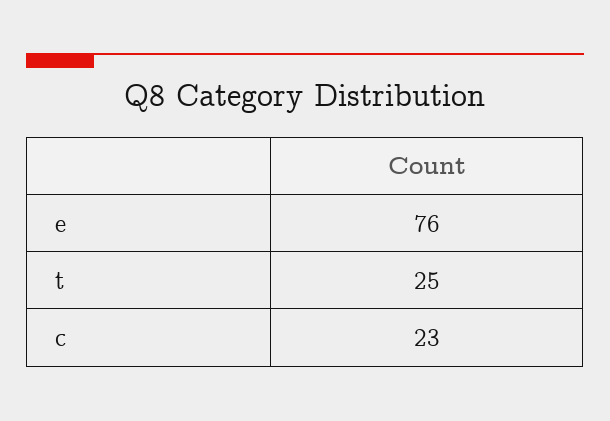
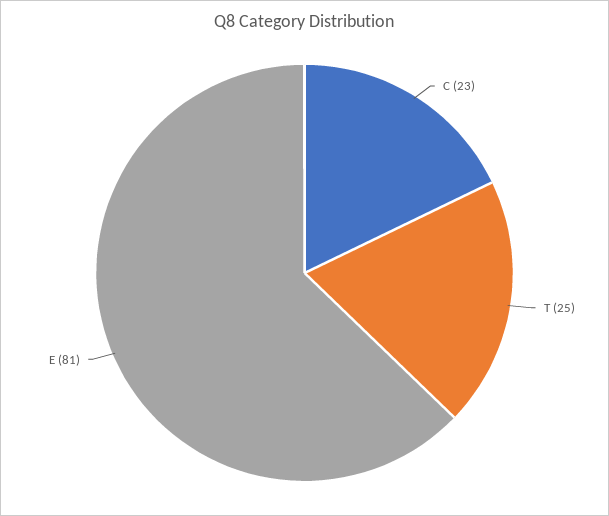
e: 76 -> 81

